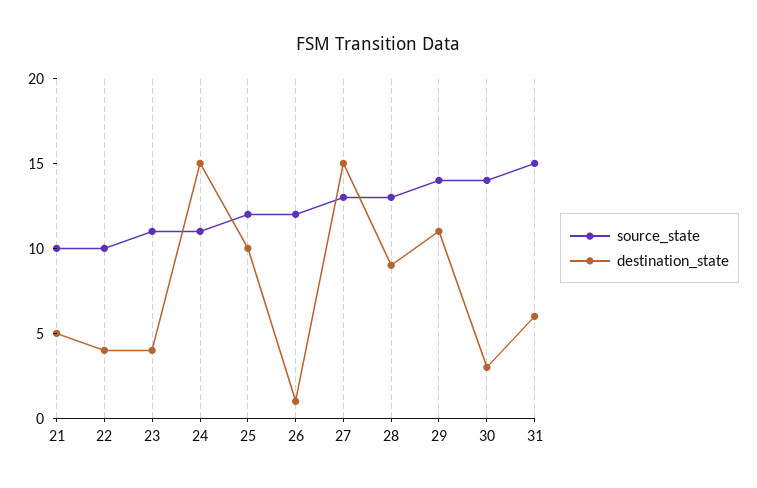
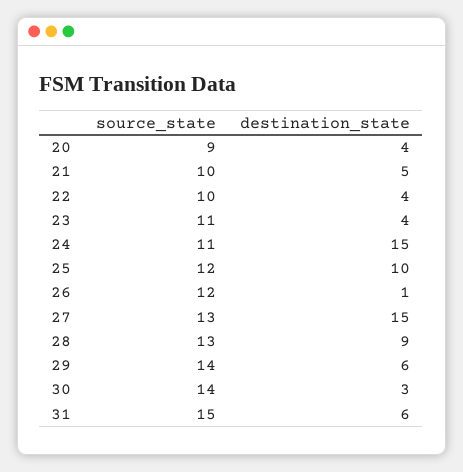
destination_state, 29: 11 -> 6
source_state, 20: none -> 9
destination_state, 20: none -> 4

